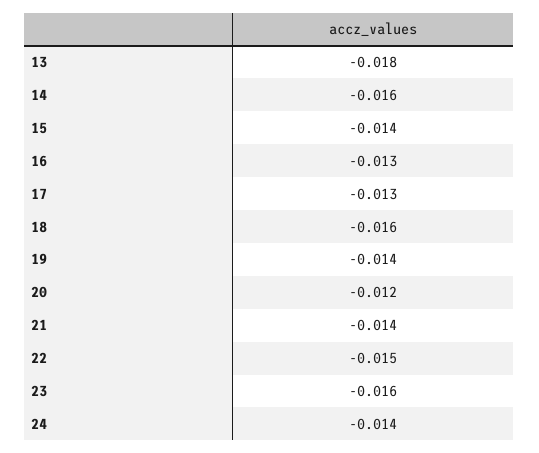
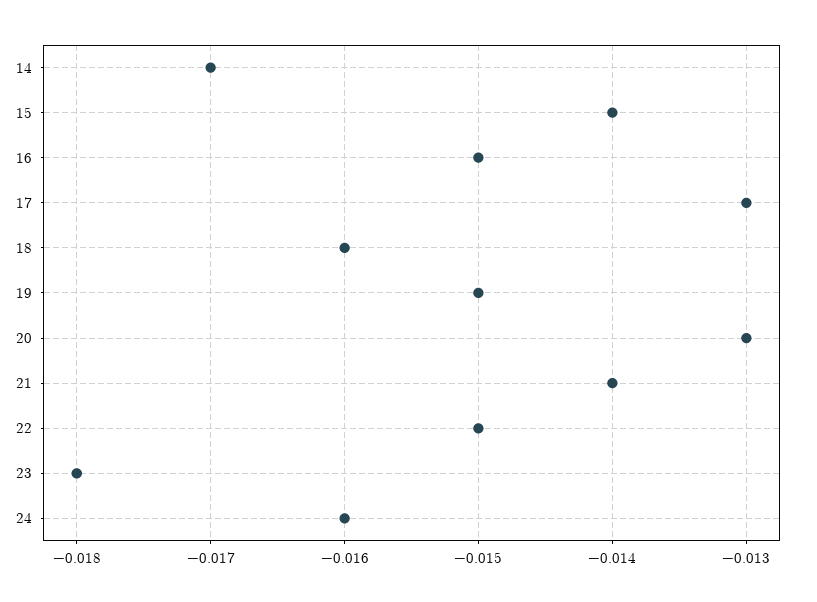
13: -0.018 -> none
14: -0.016 -> -0.017
16: -0.013 -> -0.015
19: -0.014 -> -0.015
20: -0.012 -> -0.013
23: -0.016 -> -0.018
24: -0.014 -> -0.016

